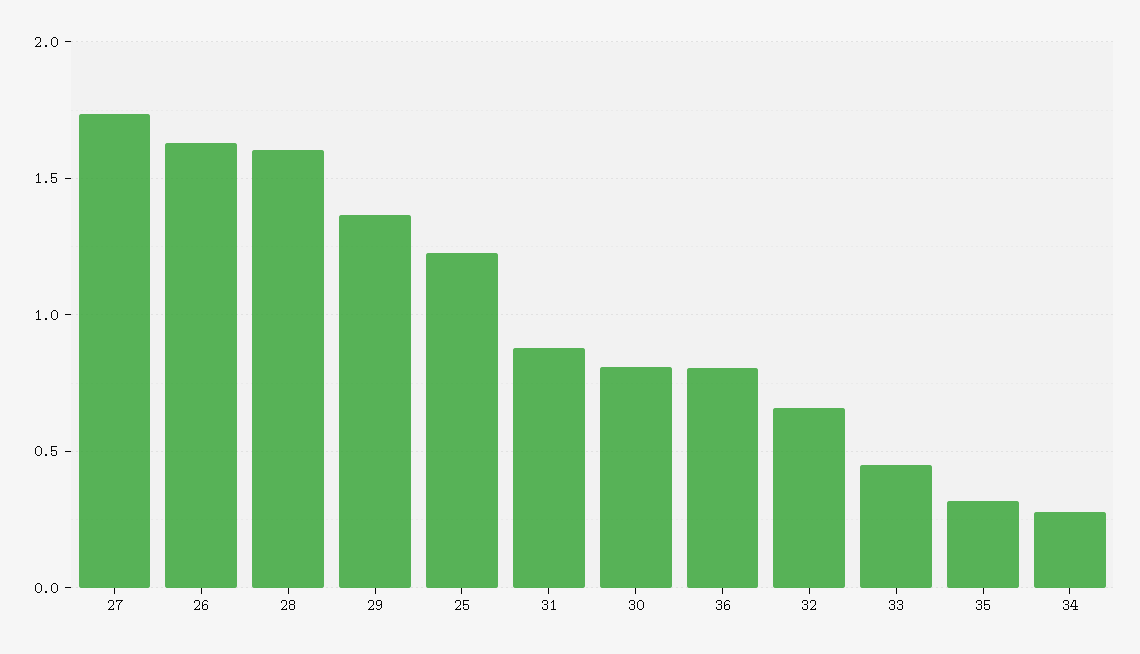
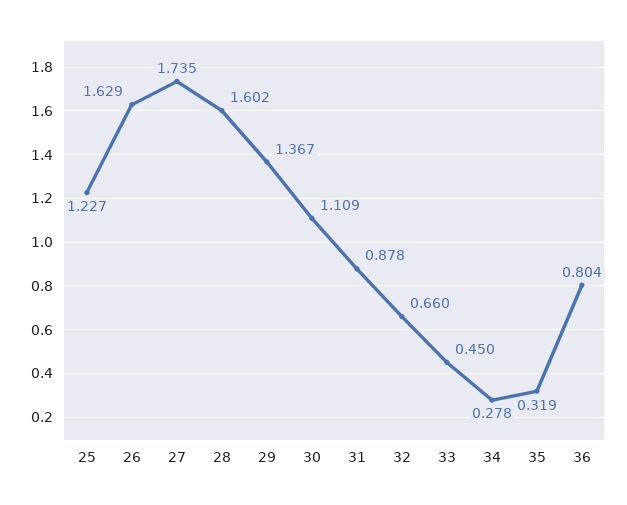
30: 0.8 -> 1.109

